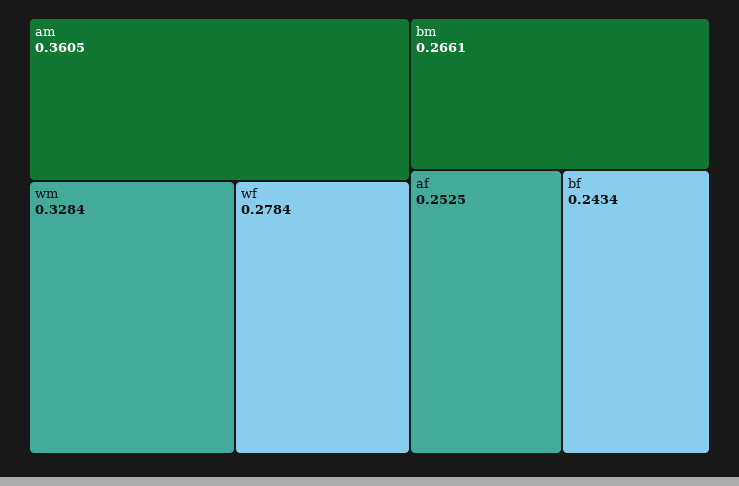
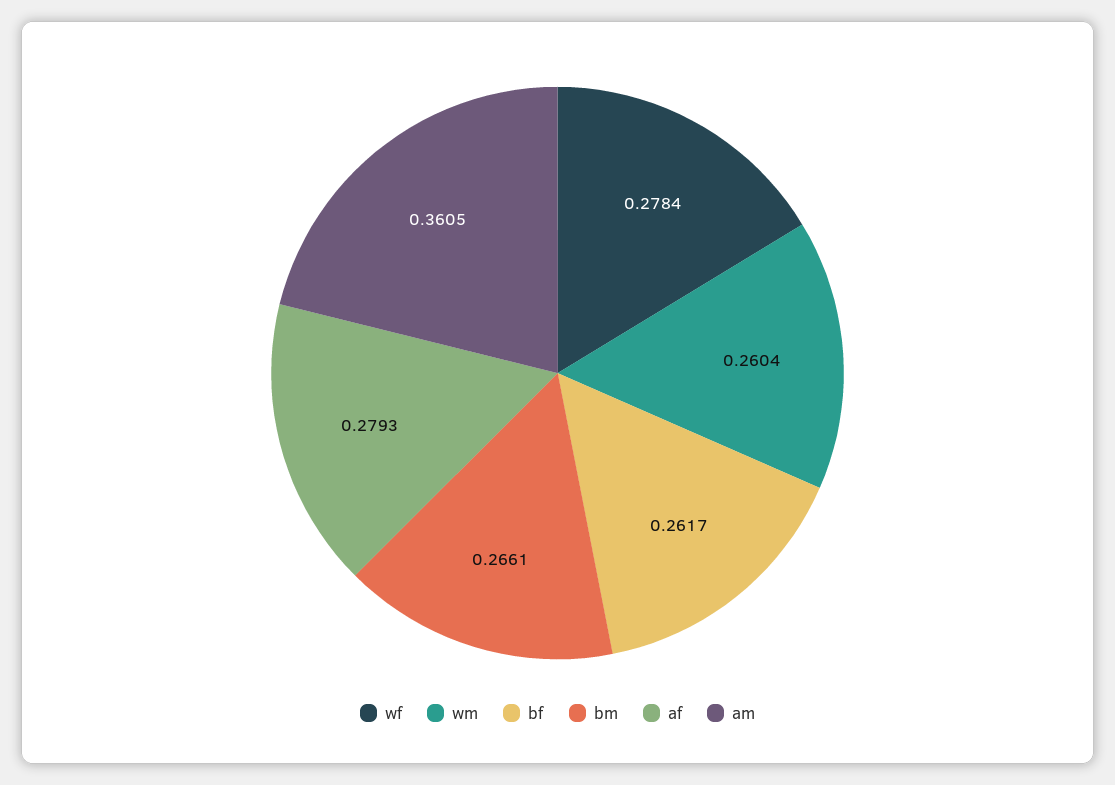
wm: 0.3284 -> 0.2604
af: 0.2525 -> 0.2793
bf: 0.2434 -> 0.2617

